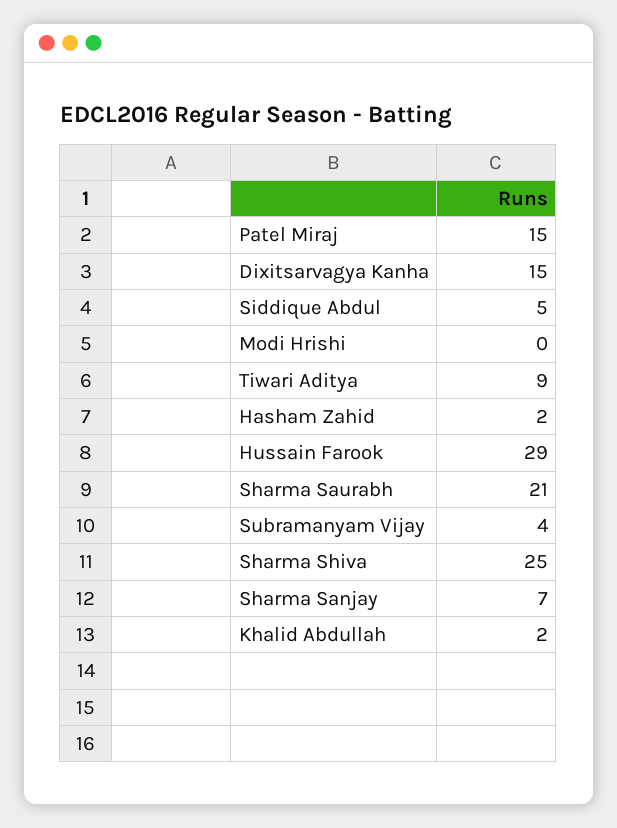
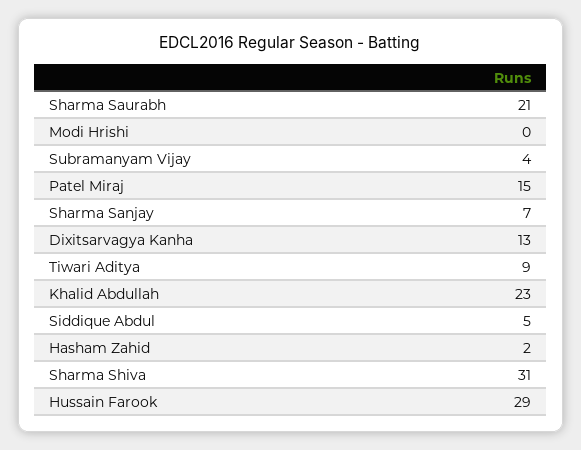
Dixitsarvagya Kanha: 15 -> 13
Sharma Shiva: 25 -> 31
Khalid Abdullah: 2 -> 23

